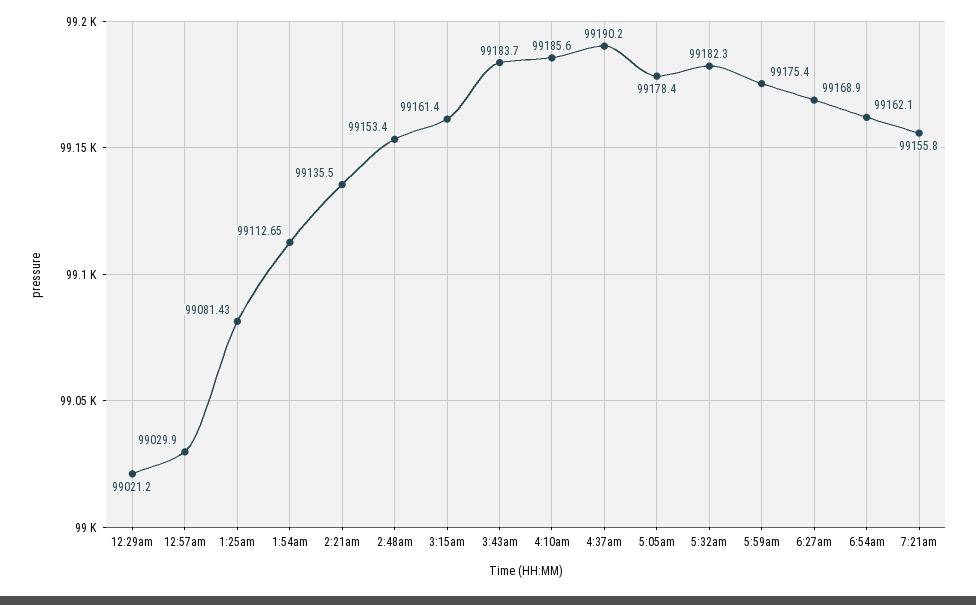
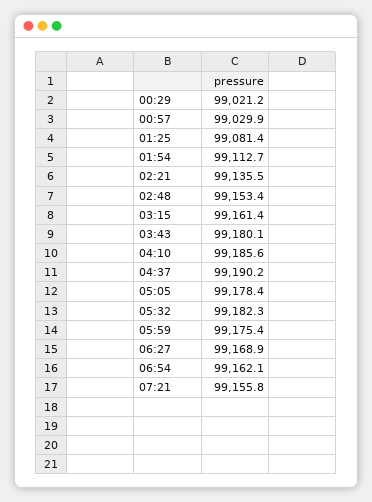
3:43am: 99183.7 -> 99180.1

